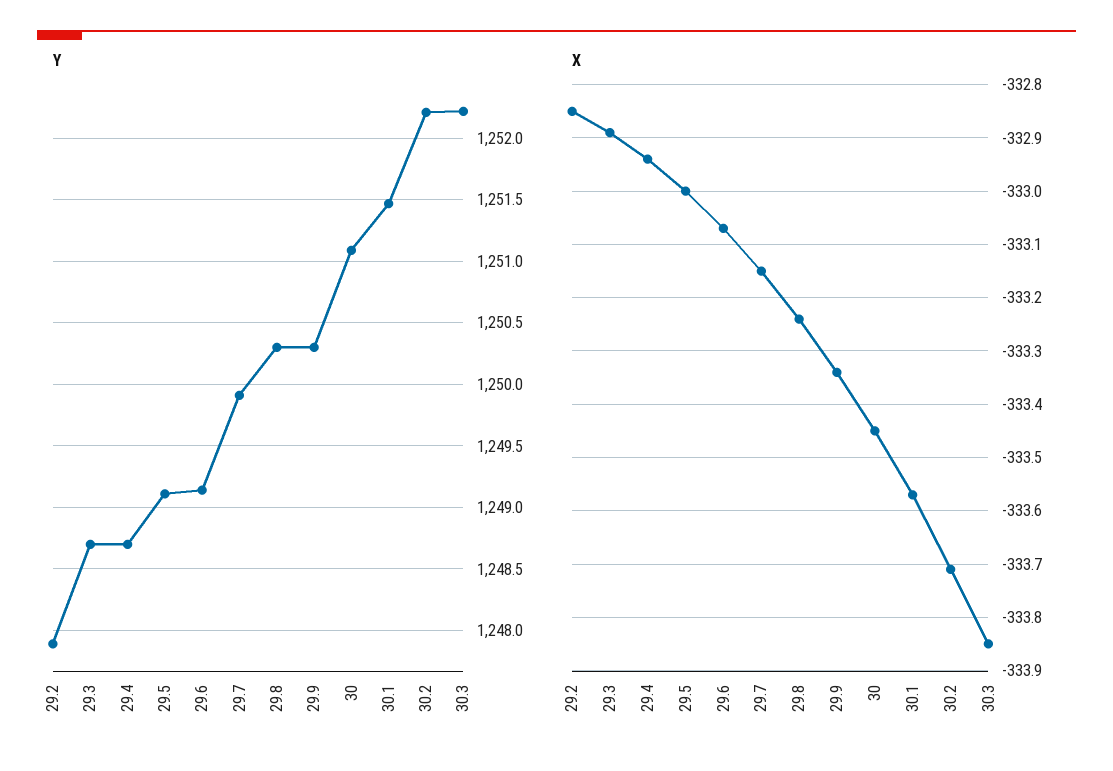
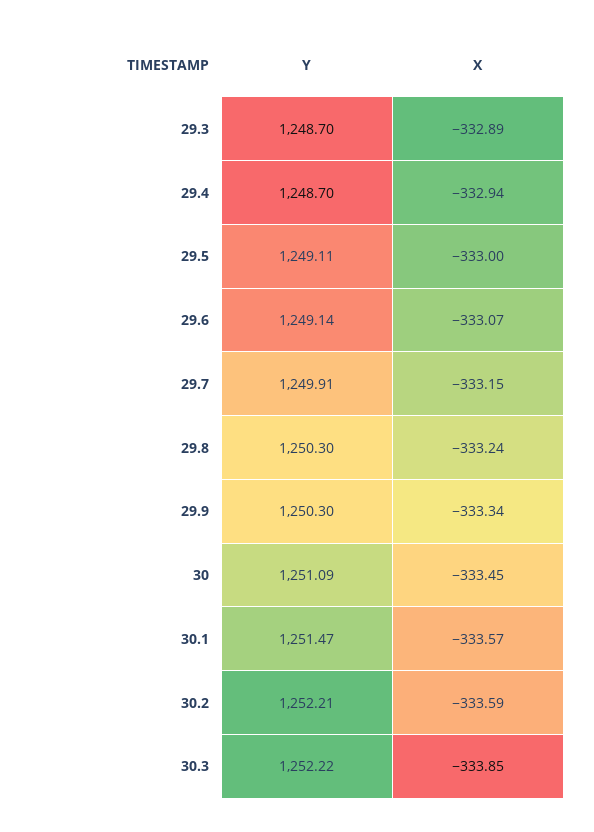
Y, 29.2: 1247.9 -> none
X, 29.2: -332.85 -> none
X, 30.2: -333.7 -> -333.59

